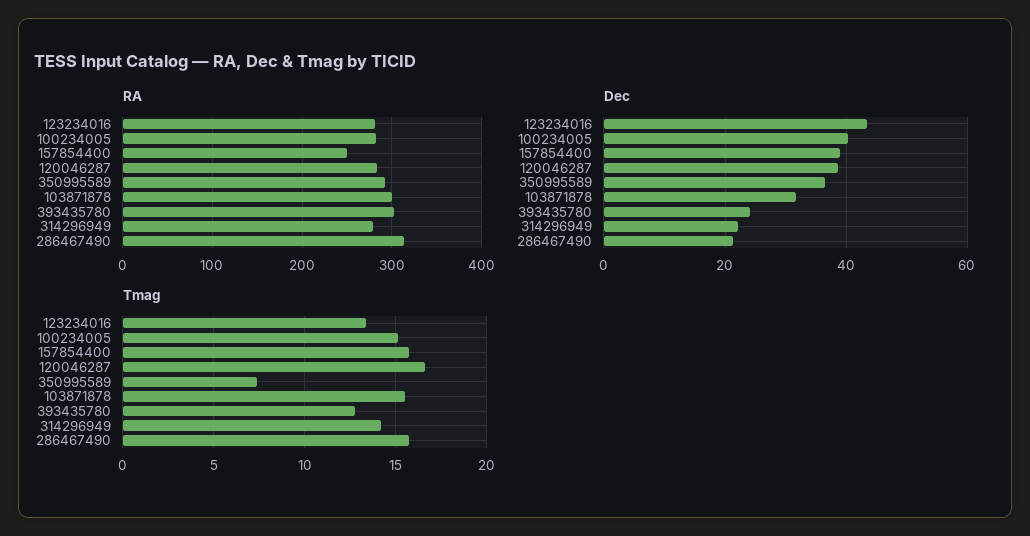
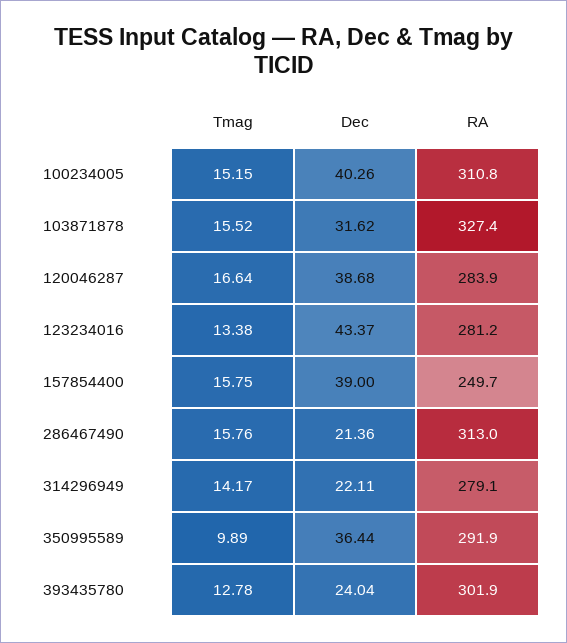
RA, 100234005: 280 -> 310.8
RA, 103871878: 300 -> 327.4
Tmag, 350995589: 7.5 -> 9.89

